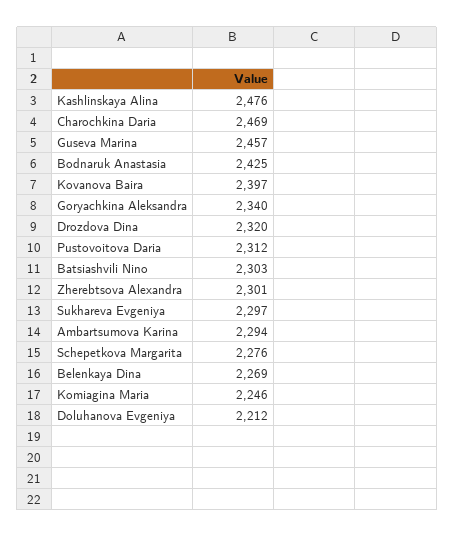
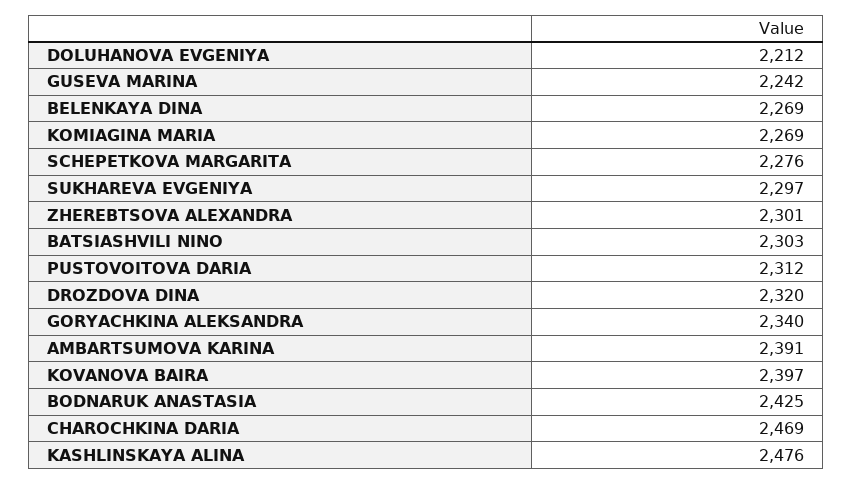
Guseva Marina: 2457 -> 2242
Ambartsumova Karina: 2294 -> 2391
Komiagina Maria: 2246 -> 2269

